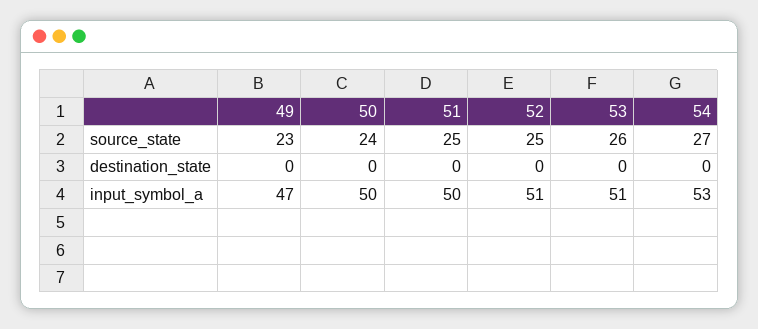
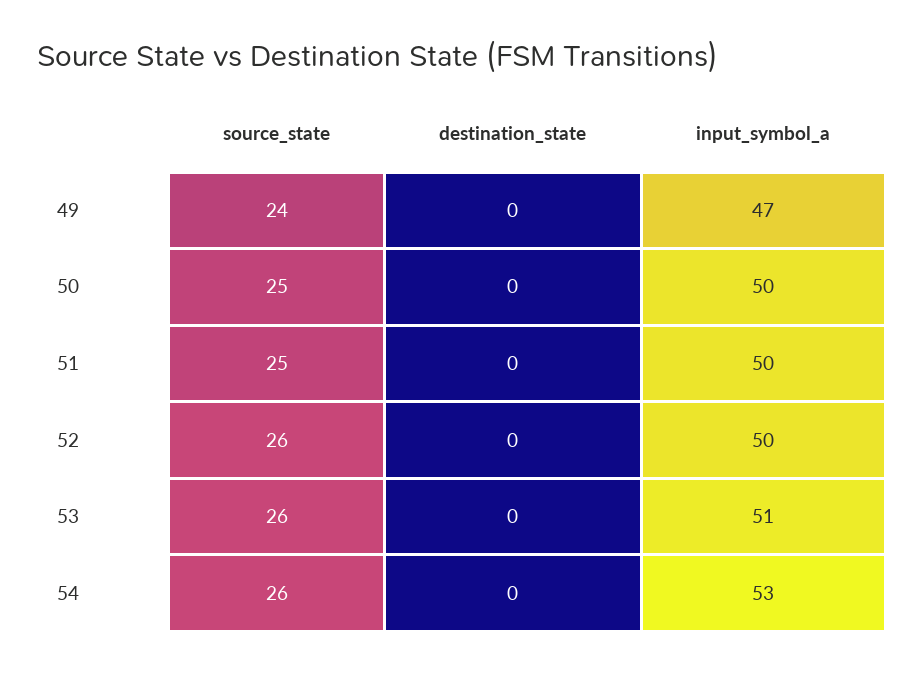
49, source_state: 23 -> 24
50, source_state: 24 -> 25
52, source_state: 25 -> 26
54, source_state: 27 -> 26
52, input_symbol_a: 51 -> 50

